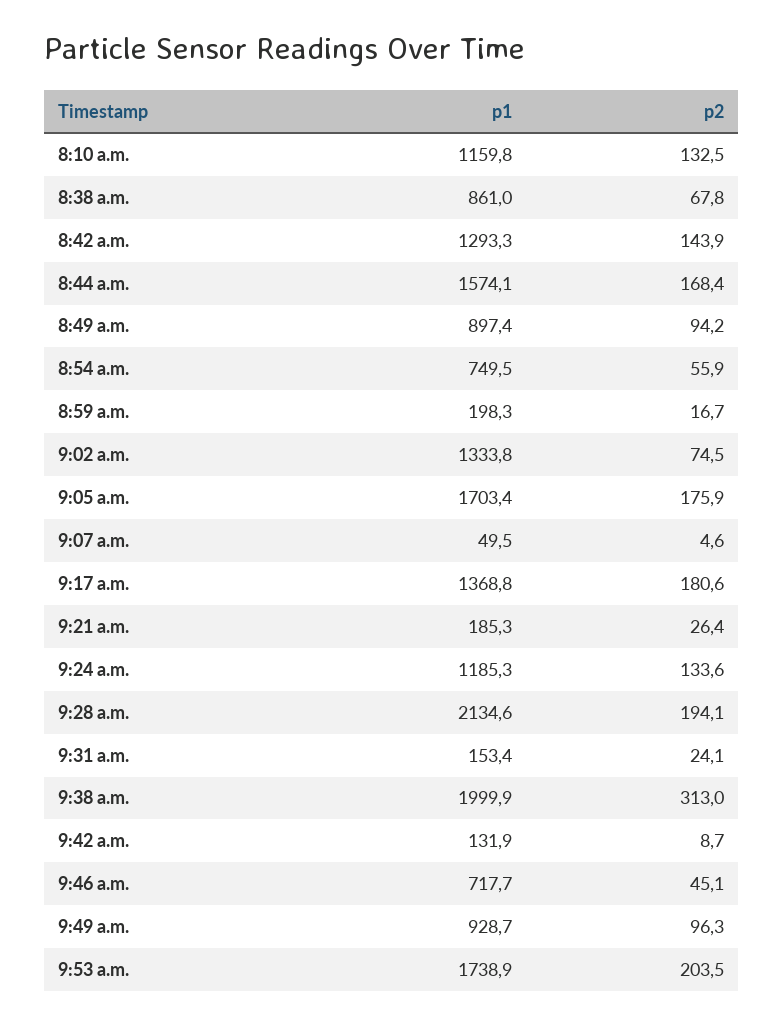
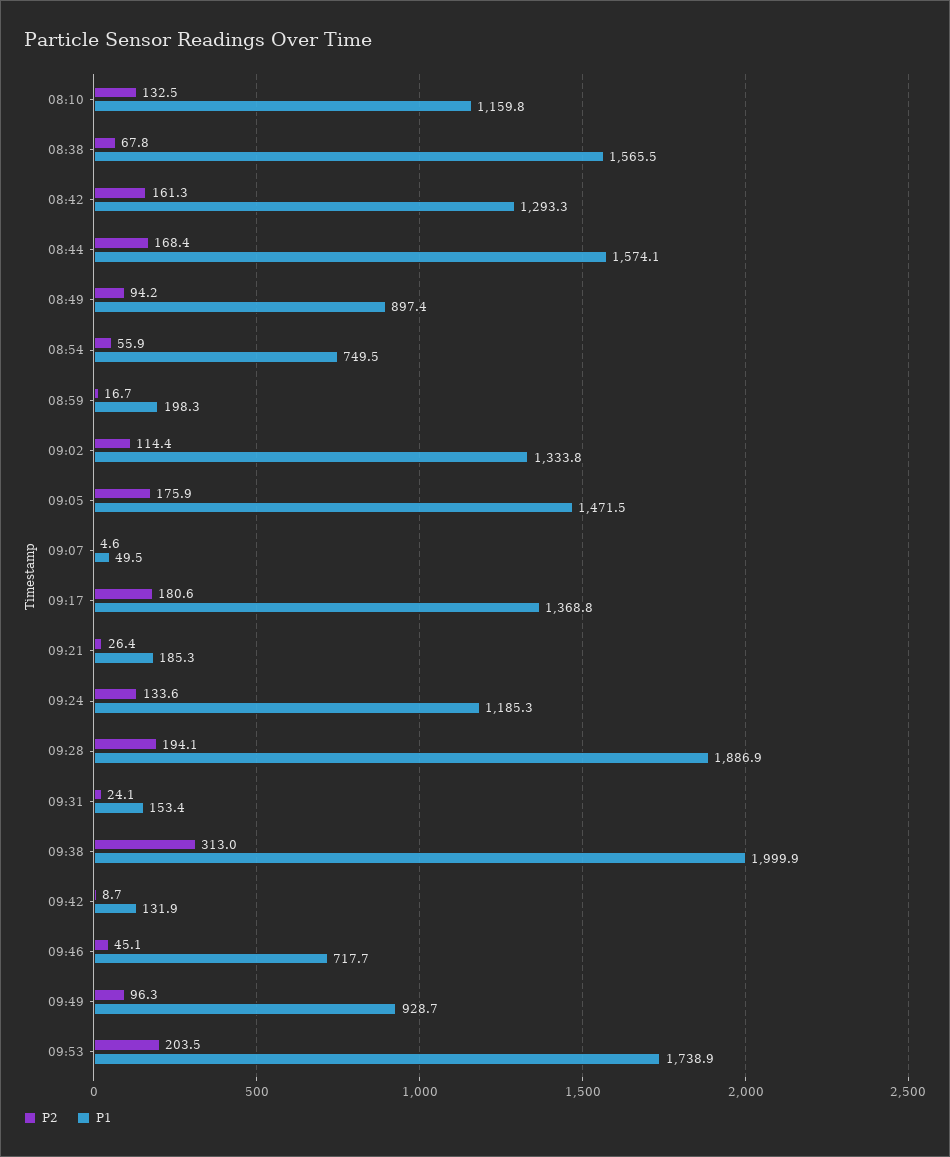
p1, 8:38 a.m.: 861 -> 1565.5
p2, 8:42 a.m.: 143.9 -> 161.3
p2, 9:02 a.m.: 74.5 -> 114.4
p1, 9:05 a.m.: 1703.4 -> 1471.5
p1, 9:28 a.m.: 2134.6 -> 1886.9

